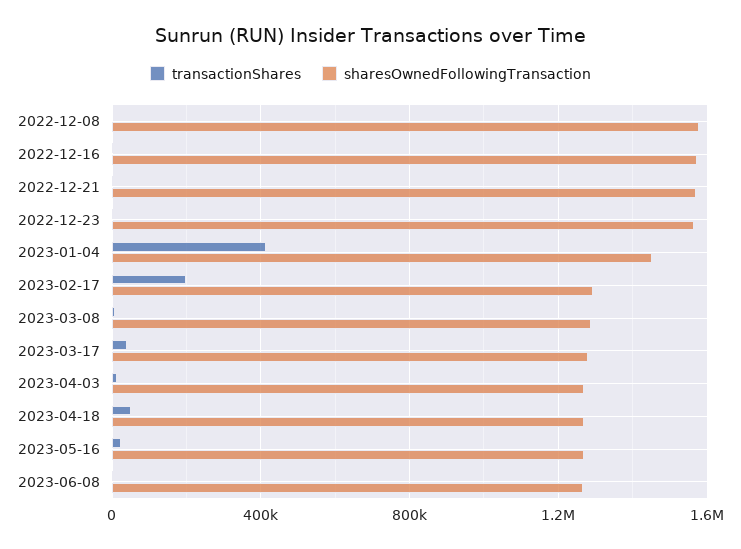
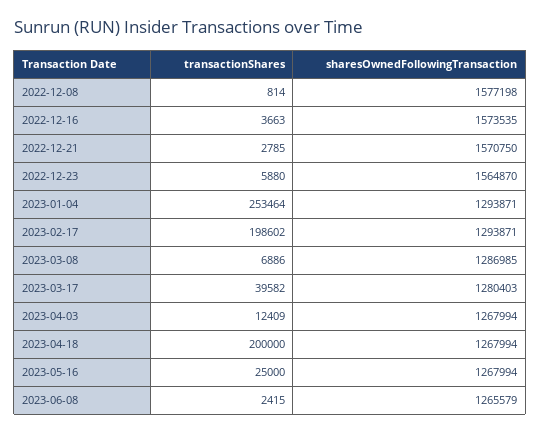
transactionShares, 2023-01-04: 400000 -> 253464
sharesOwnedFollowingTransaction, 2023-01-04: 1450000 -> 1293871
transactionShares, 2023-04-18: 50000 -> 200000

